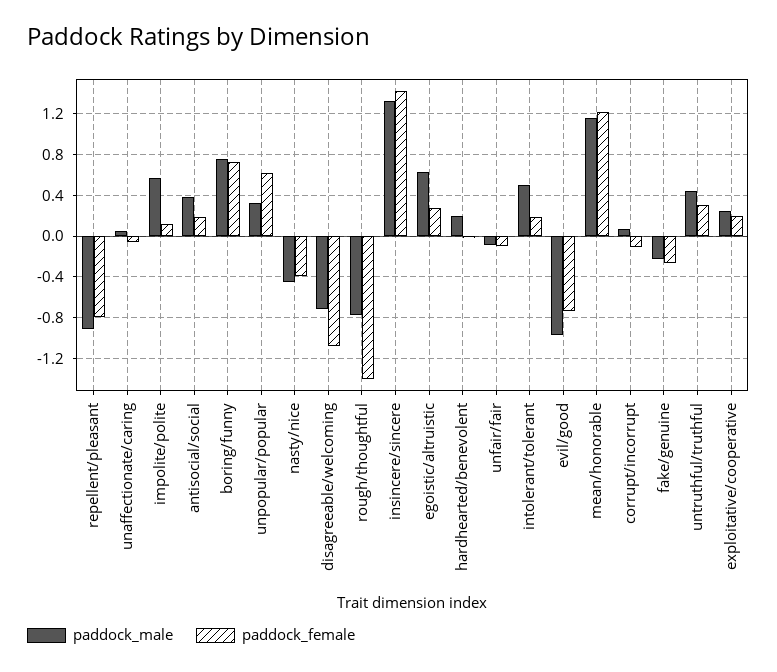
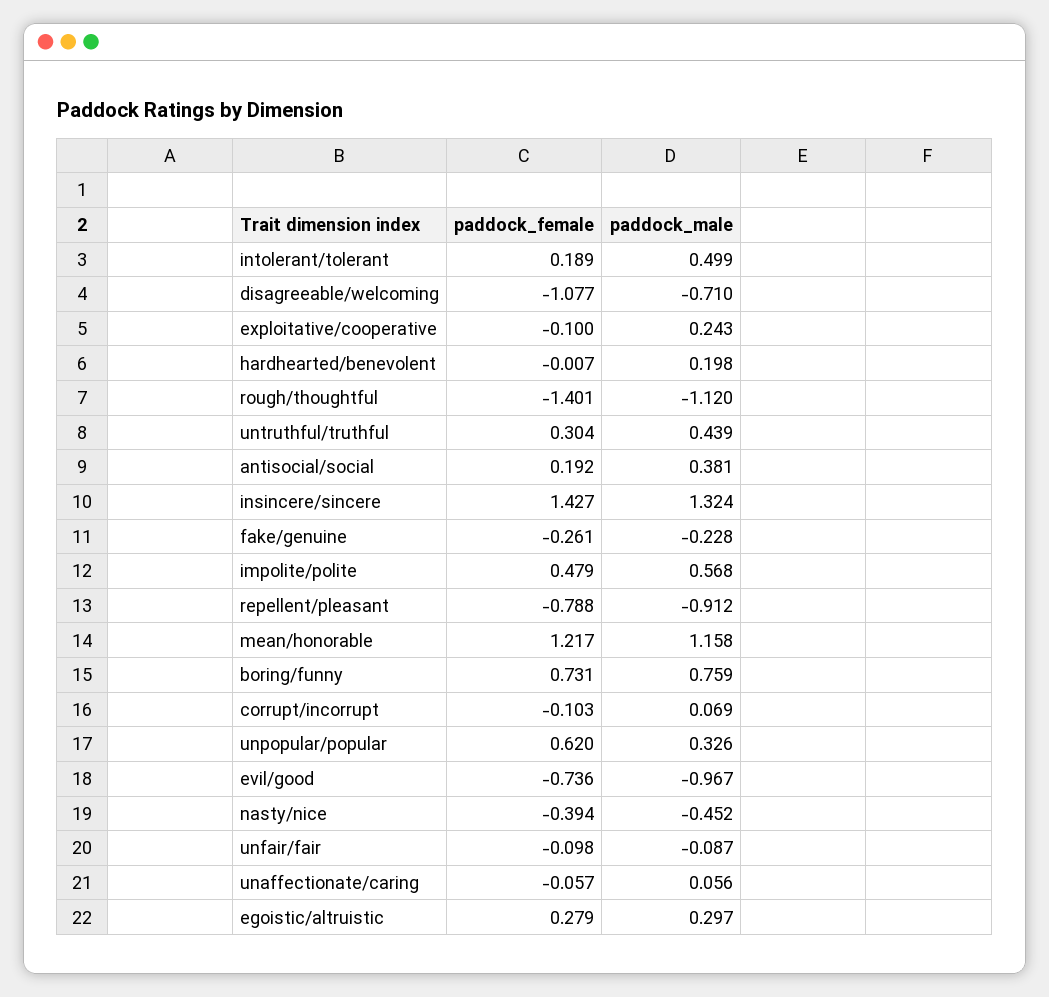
paddock_female, impolite/polite: 0.1 -> 0.479
paddock_male, rough/thoughtful: -0.8 -> -1.12
paddock_male, egoistic/altruistic: 0.6 -> 0.297
paddock_female, exploitative/cooperative: 0.2 -> -0.1

